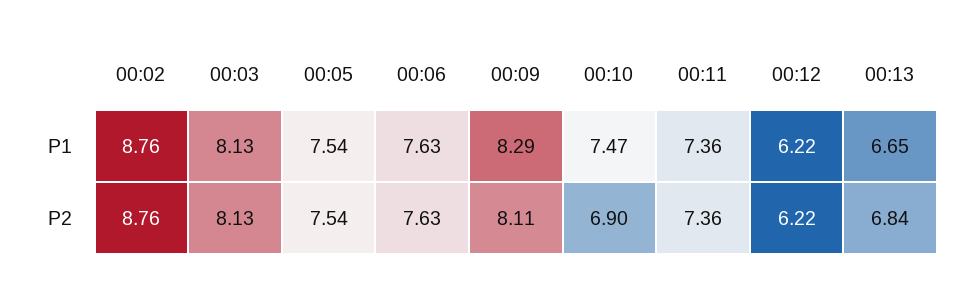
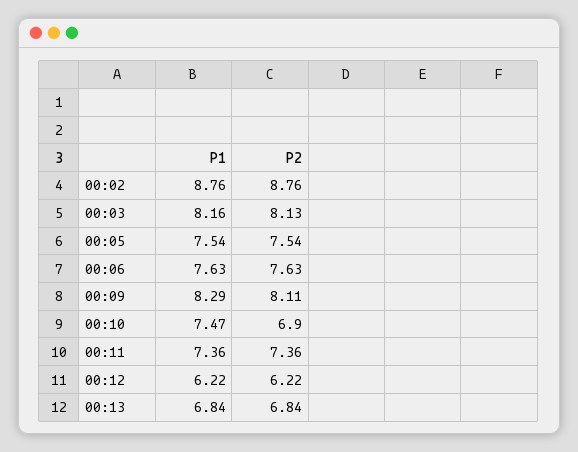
00:03, P1: 8.13 -> 8.16
00:13, P1: 6.65 -> 6.84

